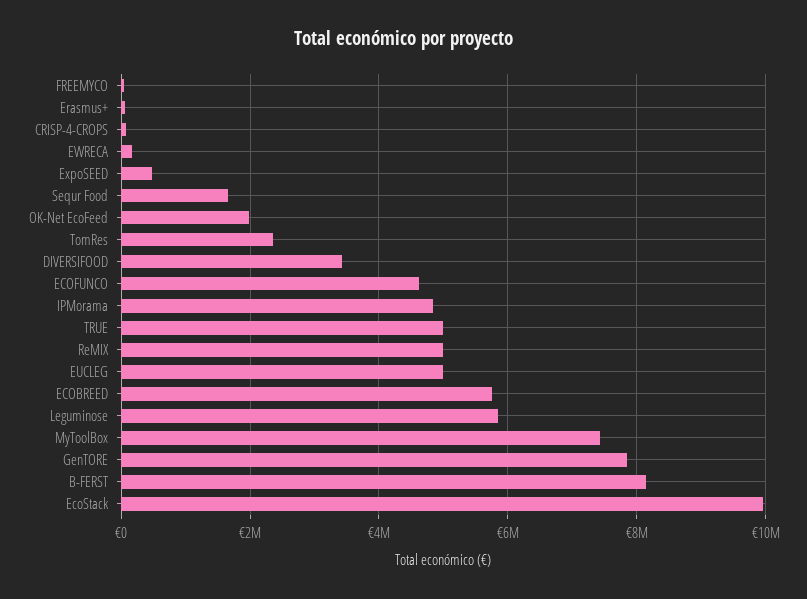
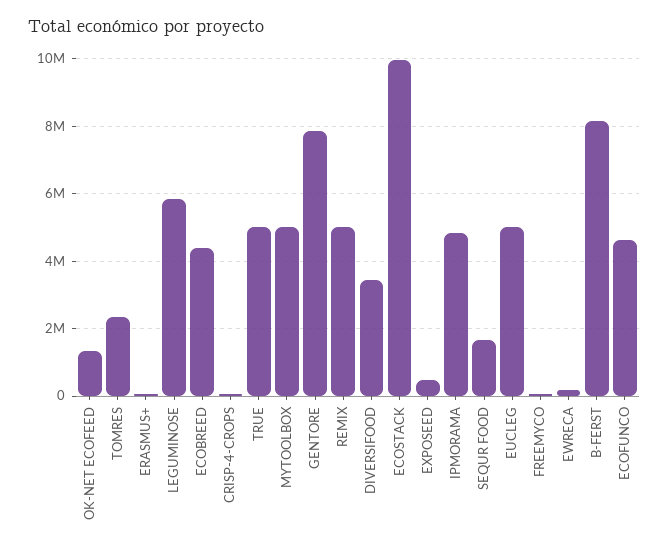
OK-Net EcoFeed: 2000000 -> 1400000
ECOBREED: 5800000 -> 4400000
MyToolBox: 7400000 -> 5000000

